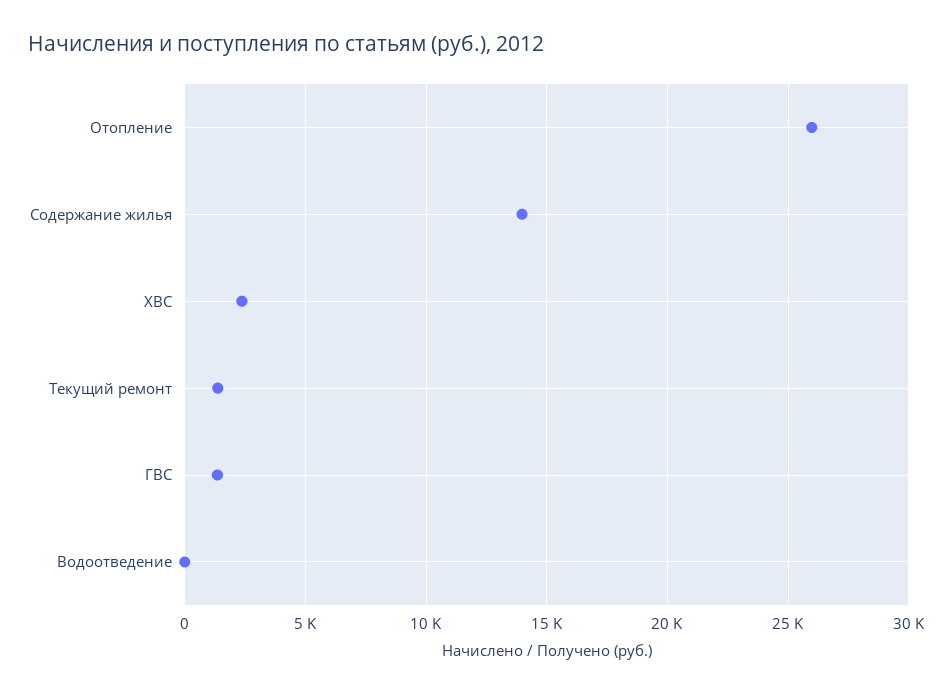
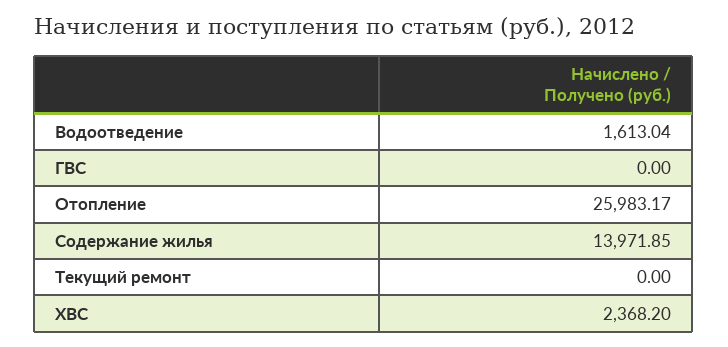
Текущий ремонт: 1500 -> 0
ГВС: 1500 -> 0
Водоотведение: 0 -> 1613.04

